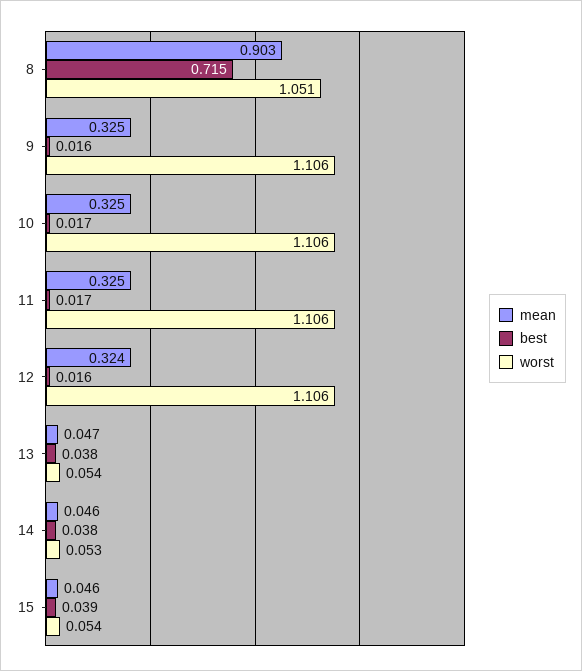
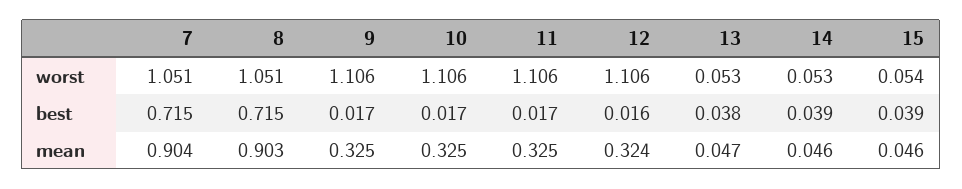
best, 9: 0.016 -> 0.017
worst, 13: 0.054 -> 0.053
best, 14: 0.038 -> 0.039
worst, 7: none -> 1.051
best, 7: none -> 0.715
mean, 7: none -> 0.904

